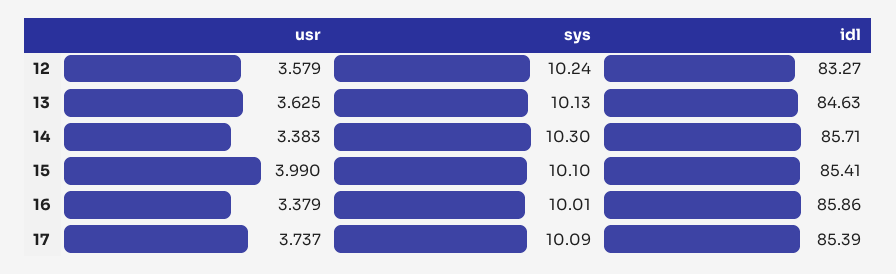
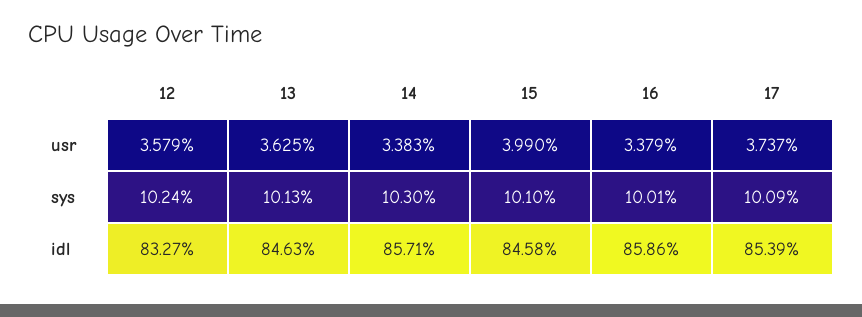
idl, 15: 85.41 -> 84.58

